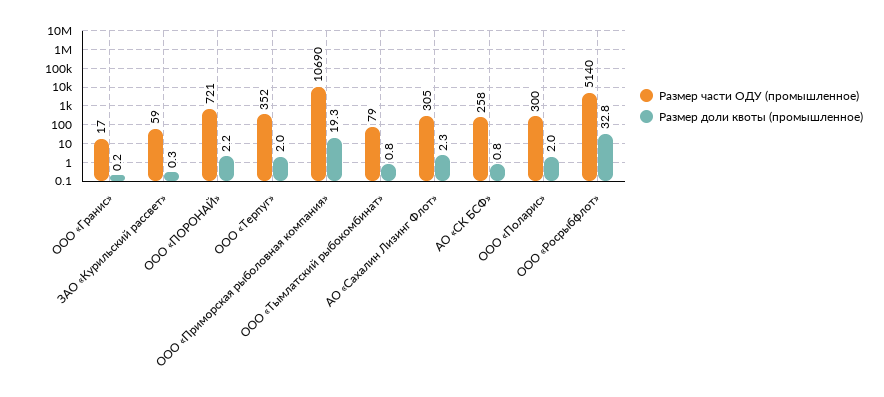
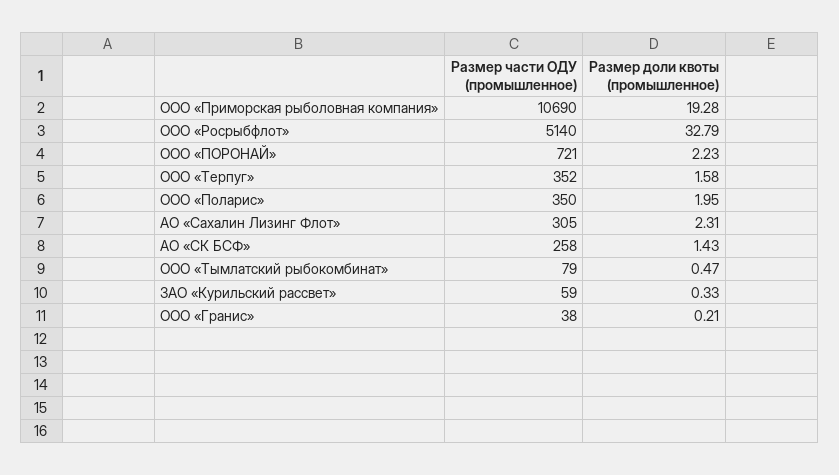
Размер части ОДУ (промышленное), ООО «Гранис»: 17 -> 38
Размер доли квоты (промышленное), ООО «Терпуг»: 2 -> 1.58
Размер доли квоты (промышленное), ООО «Тымлатский рыбокомбинат»: 0.8 -> 0.47
Размер доли квоты (промышленное), АО «СК БСФ»: 0.8 -> 1.43
Размер части ОДУ (промышленное), ООО «Поларис»: 300 -> 350

